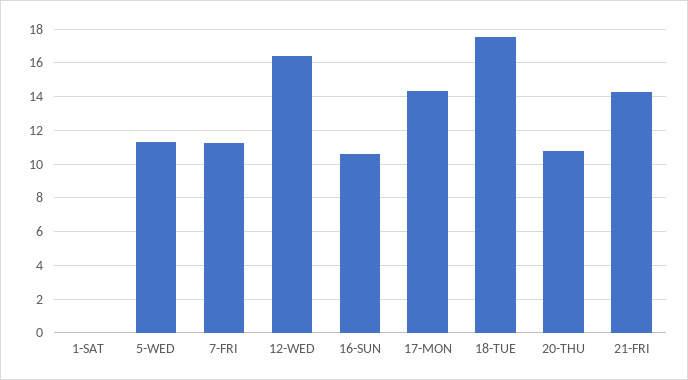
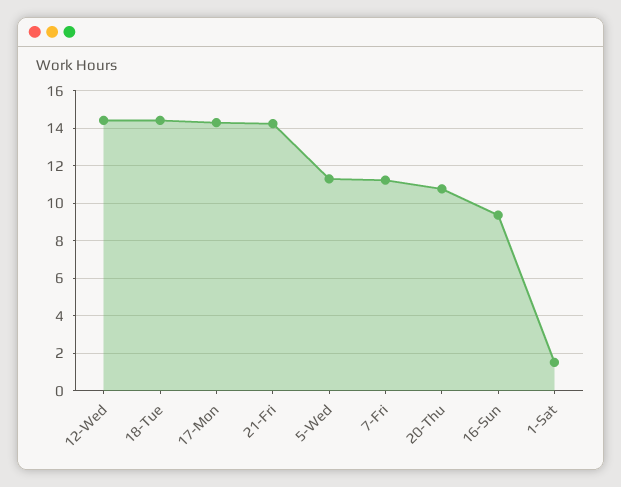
1-SAT: 0 -> 1.5
12-WED: 16.5 -> 14.5
16-SUN: 10.5 -> 9.5
18-TUE: 17.5 -> 14.5

